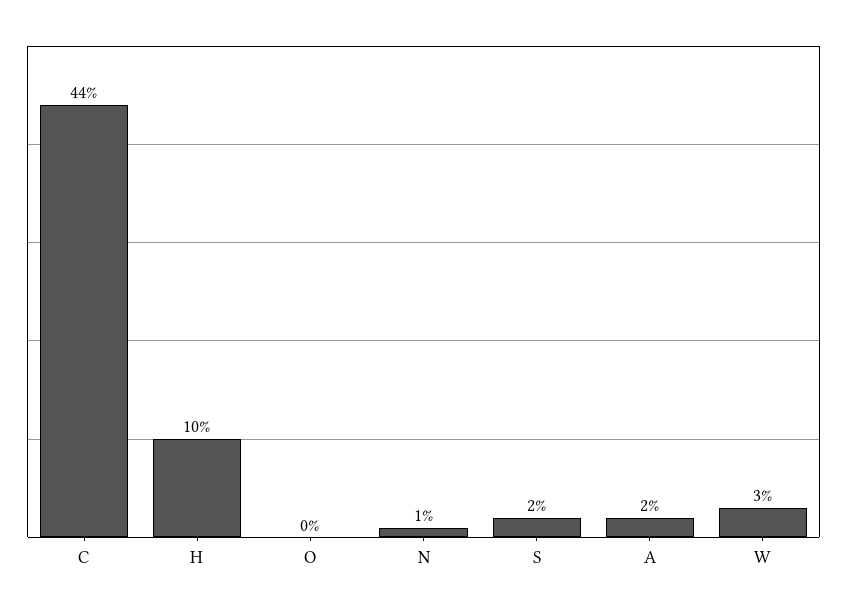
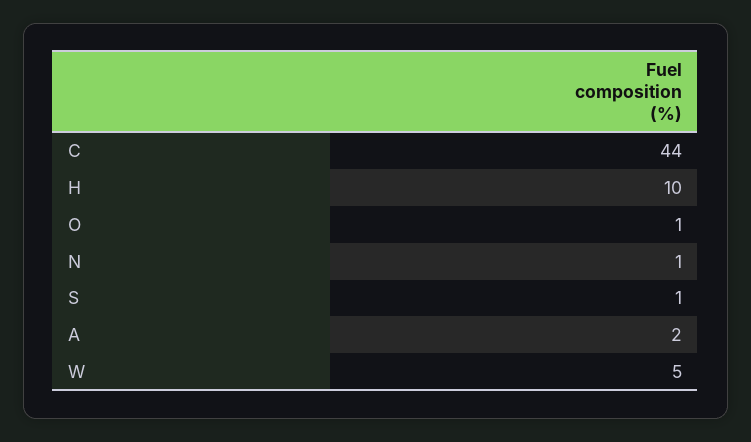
O: 0 -> 1
S: 2 -> 1
W: 3 -> 5

